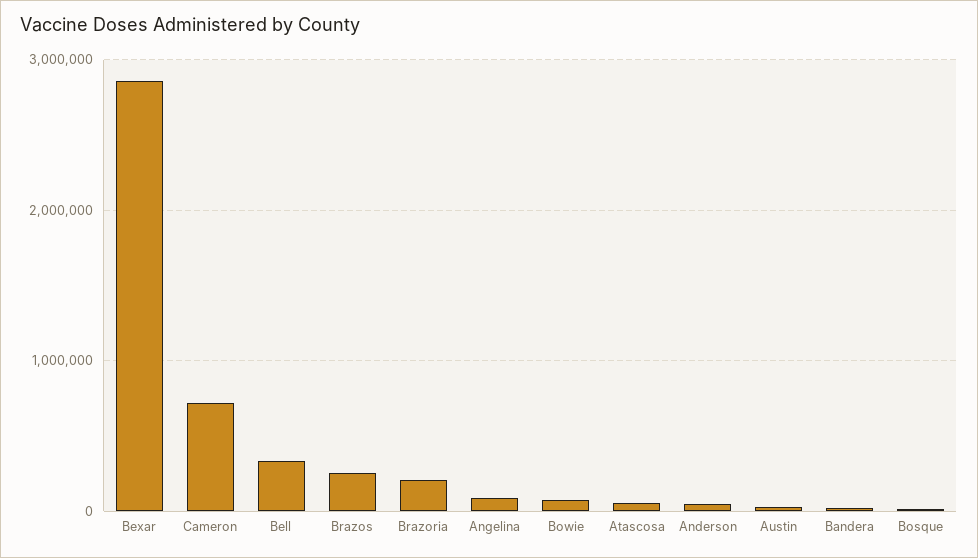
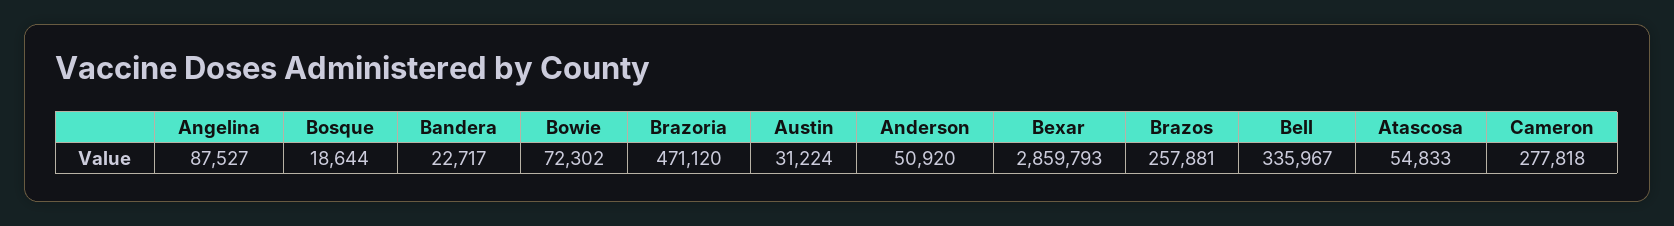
Cameron: 700000 -> 277818
Brazoria: 200000 -> 471120

